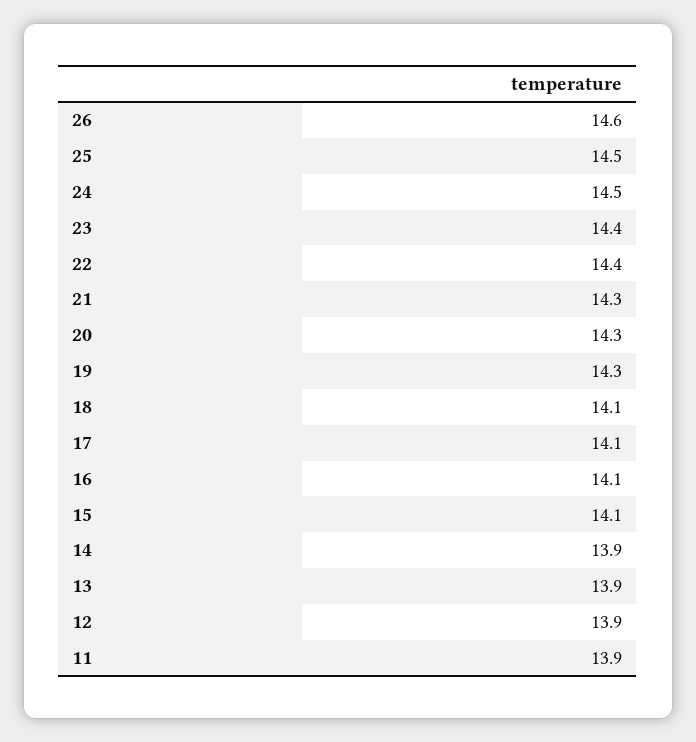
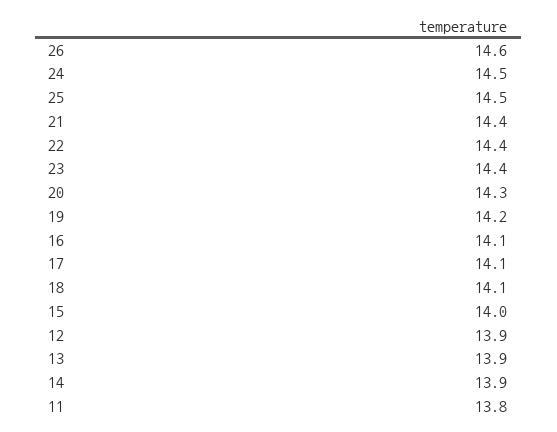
21: 14.3 -> 14.4
19: 14.3 -> 14.2
15: 14.1 -> 14
11: 13.9 -> 13.8

